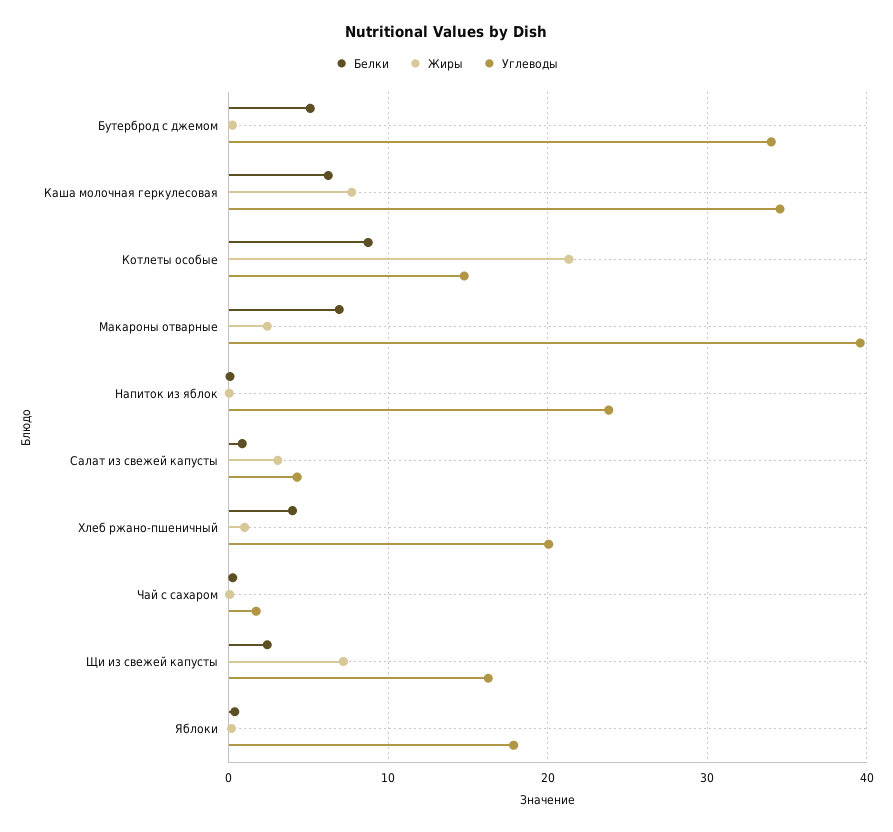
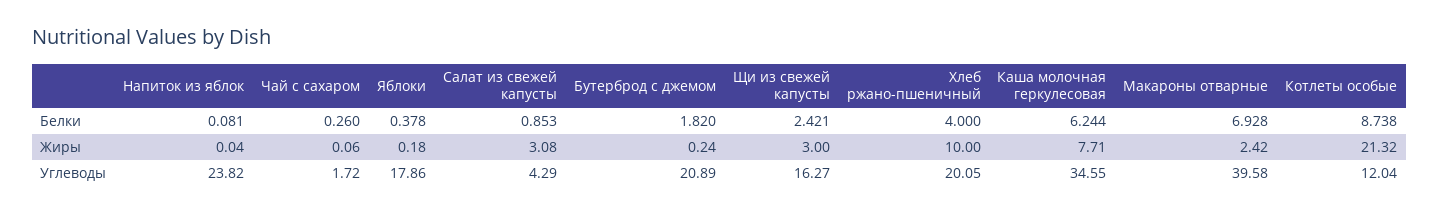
Белки, Бутерброд с джемом: 5 -> 1.82
Углеводы, Бутерброд с джемом: 34 -> 20.89
Углеводы, Котлеты особые: 15 -> 12.04
Жиры, Хлеб ржано-пшеничный: 1 -> 10
Жиры, Щи из свежей капусты: 7 -> 3

